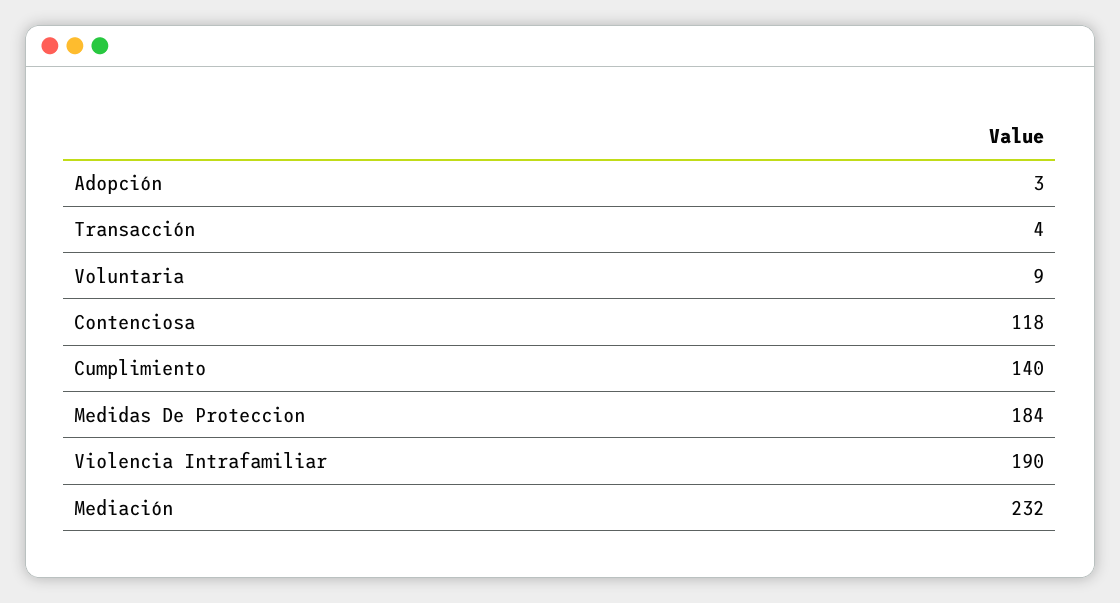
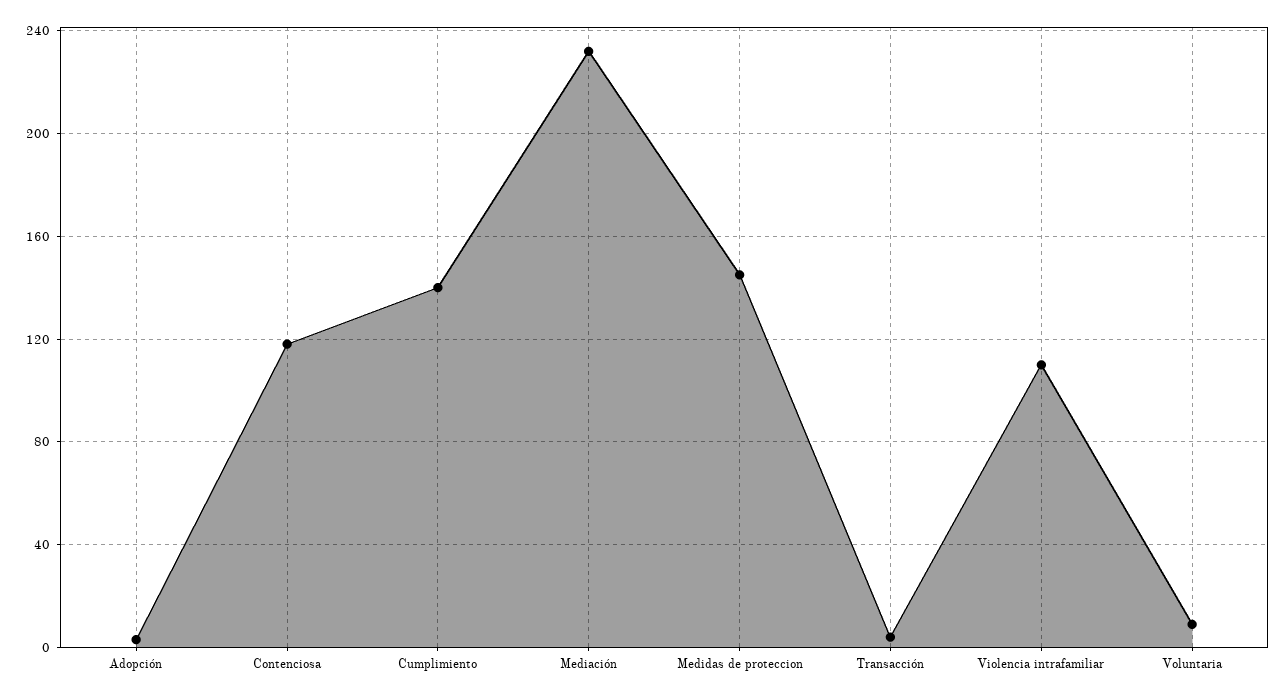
Medidas De Proteccion: 184 -> 145
Violencia Intrafamiliar: 190 -> 110

